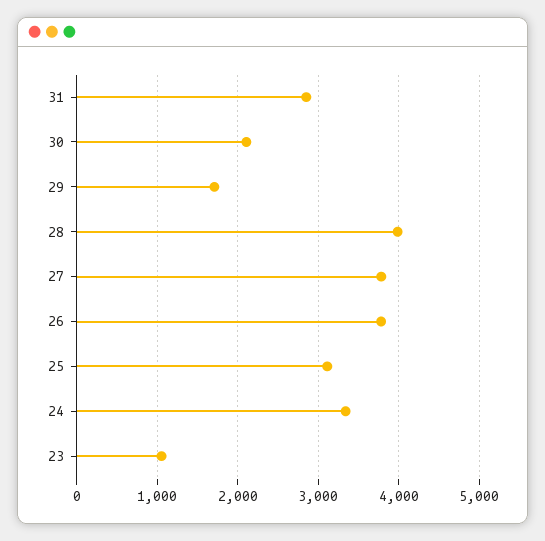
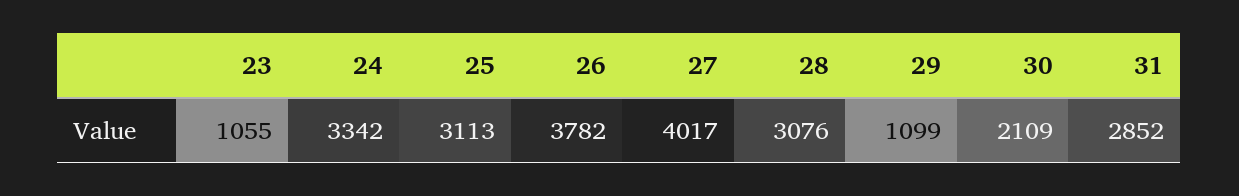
29: 1700 -> 1099
28: 4000 -> 3076
27: 3800 -> 4017

